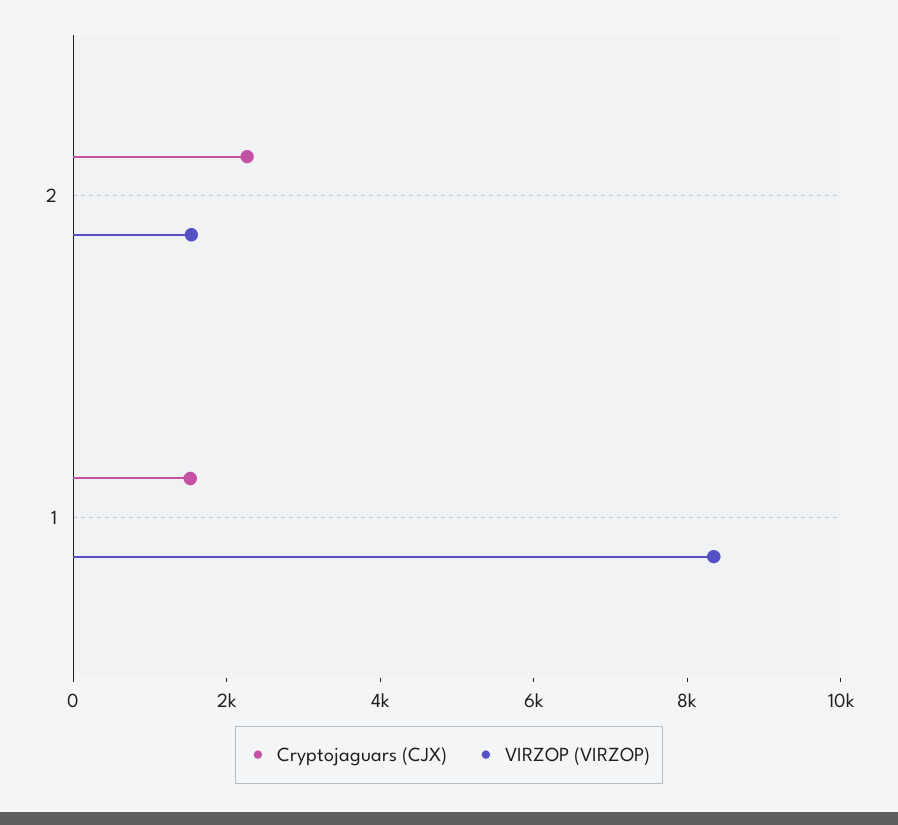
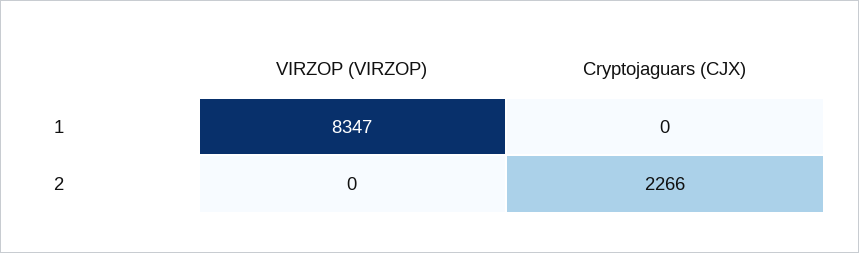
VIRZOP (VIRZOP), 2: 1500 -> 0
Cryptojaguars (CJX), 1: 1500 -> 0

